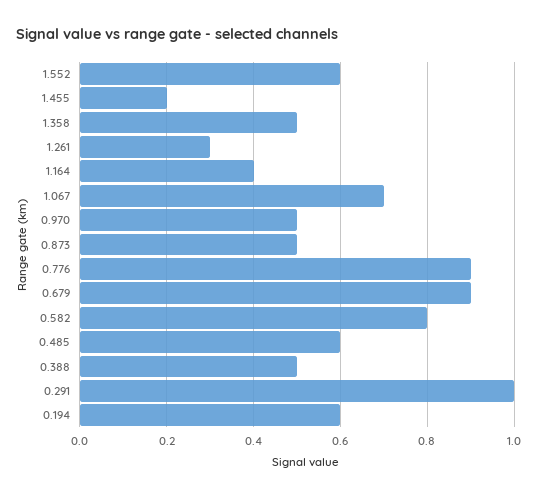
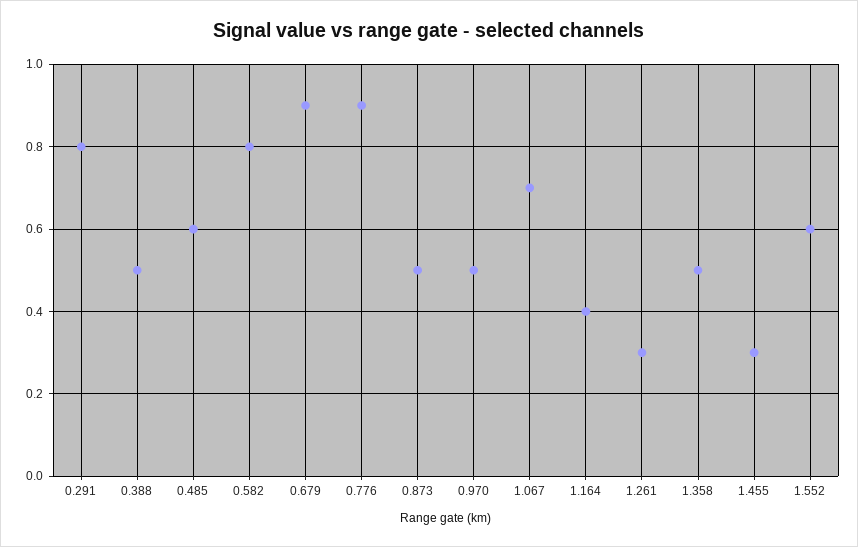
1.455: 0.2 -> 0.3
0.291: 1 -> 0.8
0.194: 0.6 -> none

